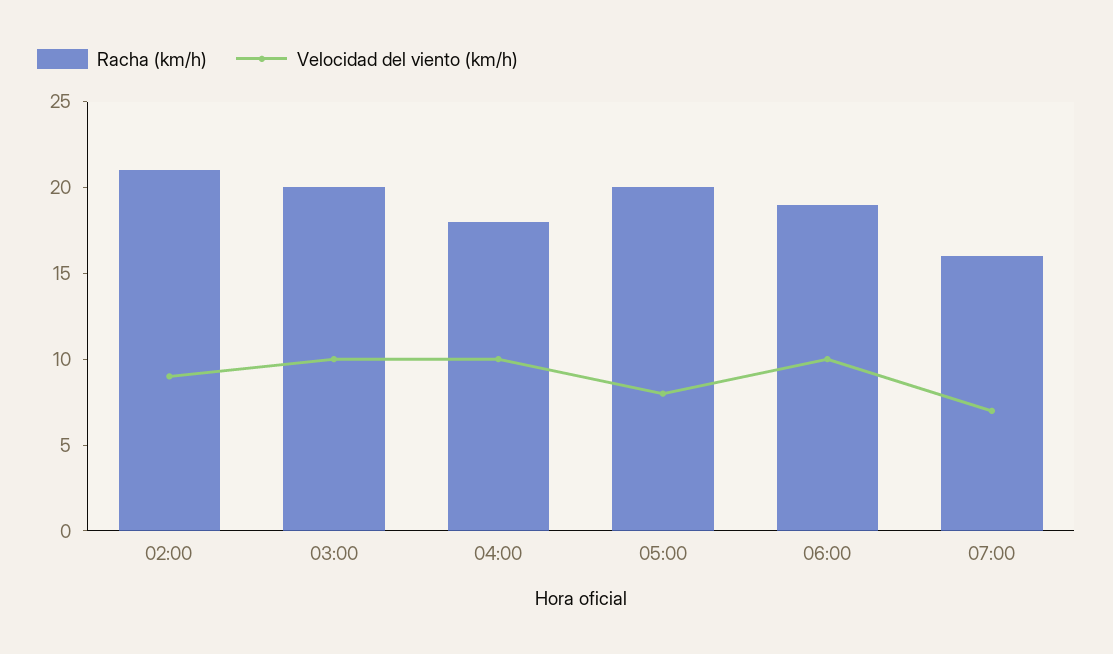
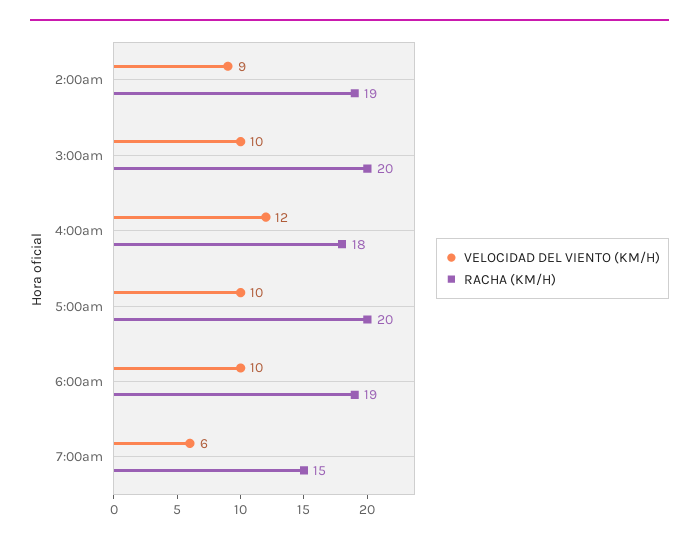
Racha (km/h), 02:00: 21 -> 19
Velocidad del viento (km/h), 04:00: 10 -> 12
Velocidad del viento (km/h), 05:00: 8 -> 10
Racha (km/h), 07:00: 16 -> 15
Velocidad del viento (km/h), 07:00: 7 -> 6

